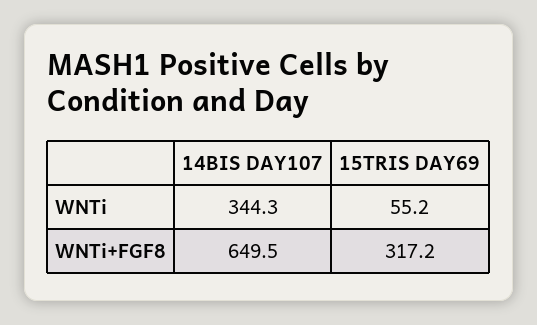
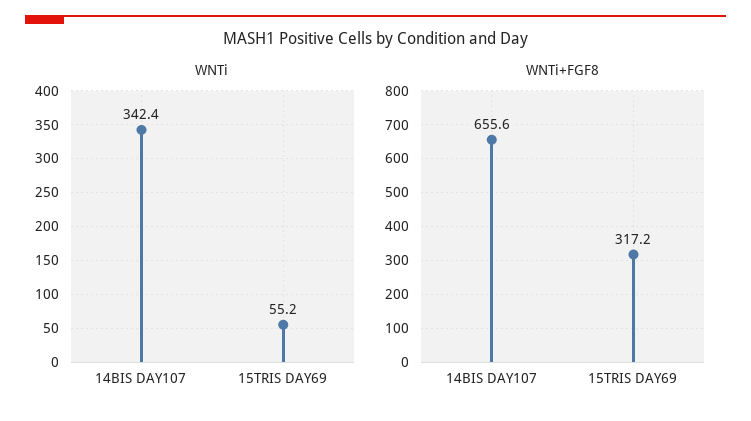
WNTi, 14BIS DAY107: 344.3 -> 342.4
WNTi+FGF8, 14BIS DAY107: 649.5 -> 655.6

